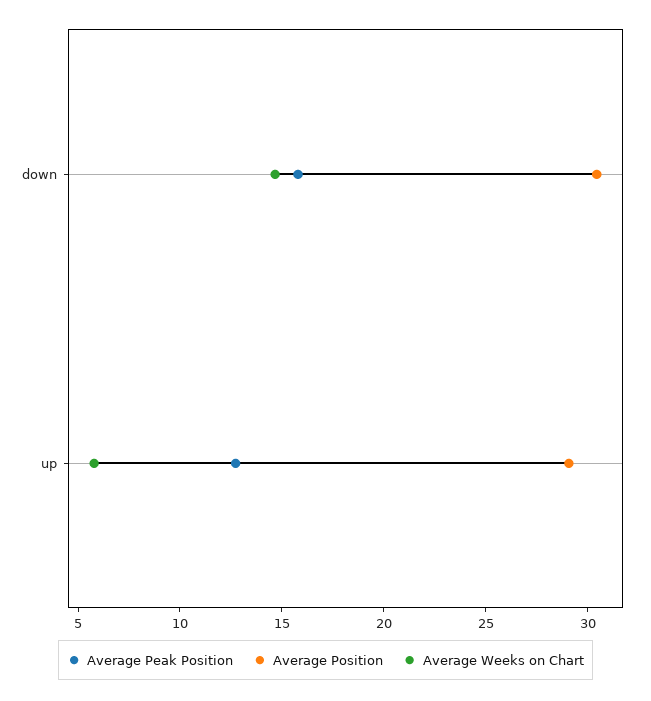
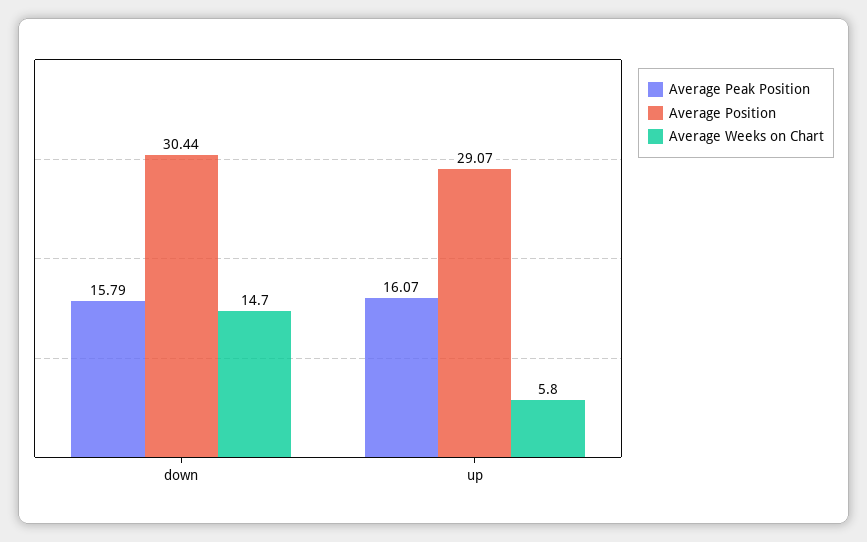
Average Peak Position, up: 13 -> 16.07

